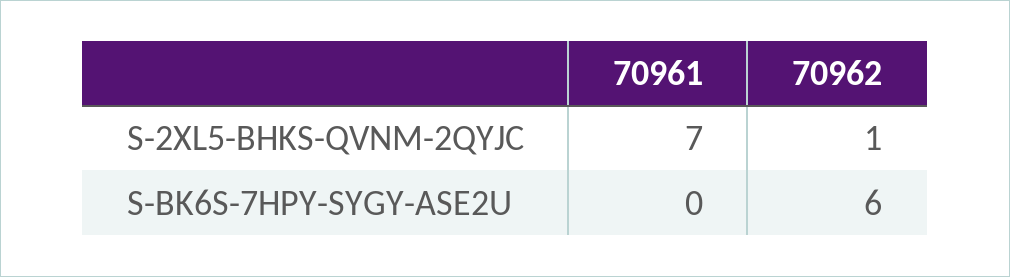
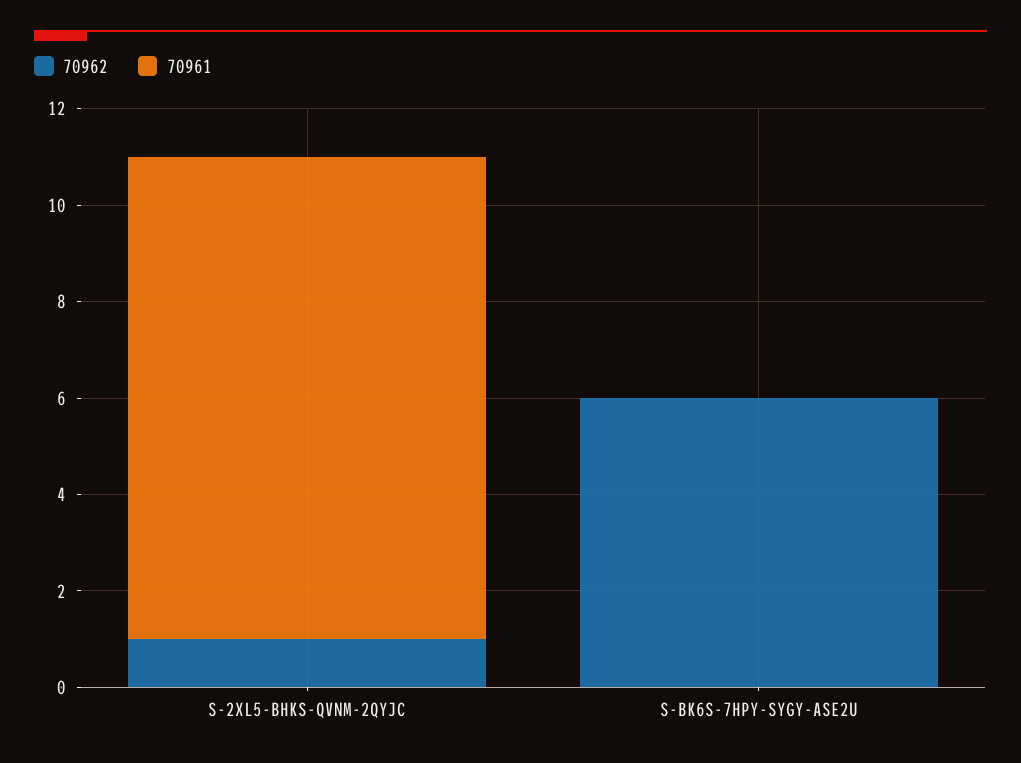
70961, S-2XL5-BHKS-QVNM-2QYJC: 7 -> 10

